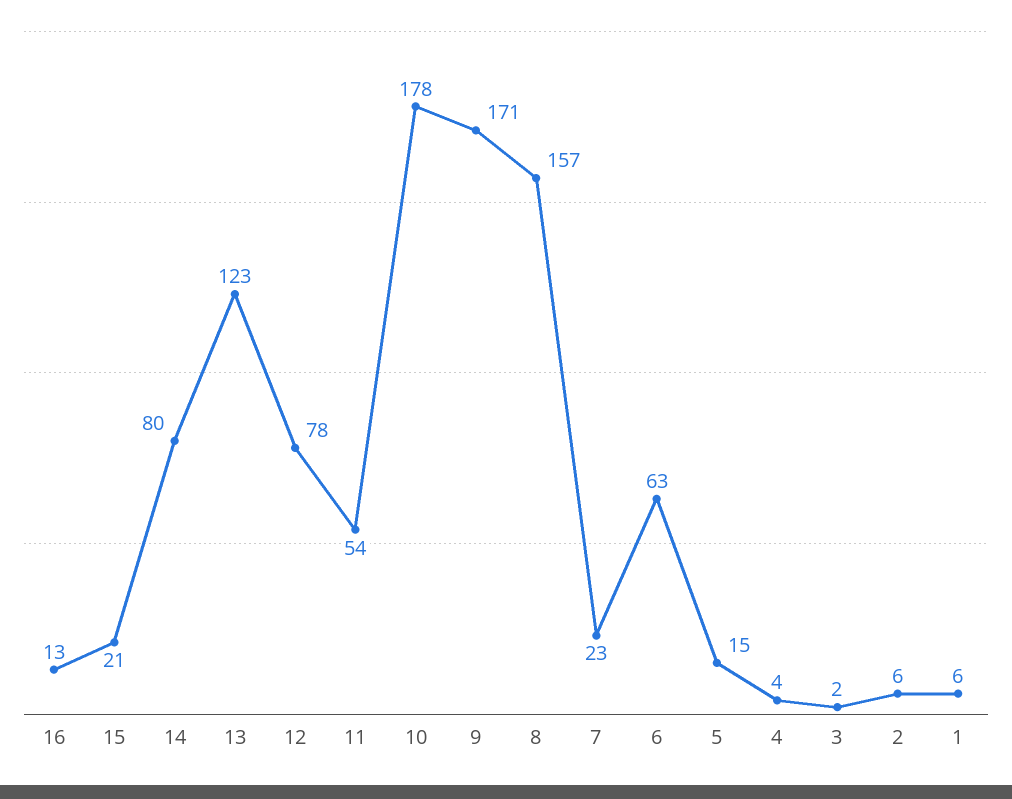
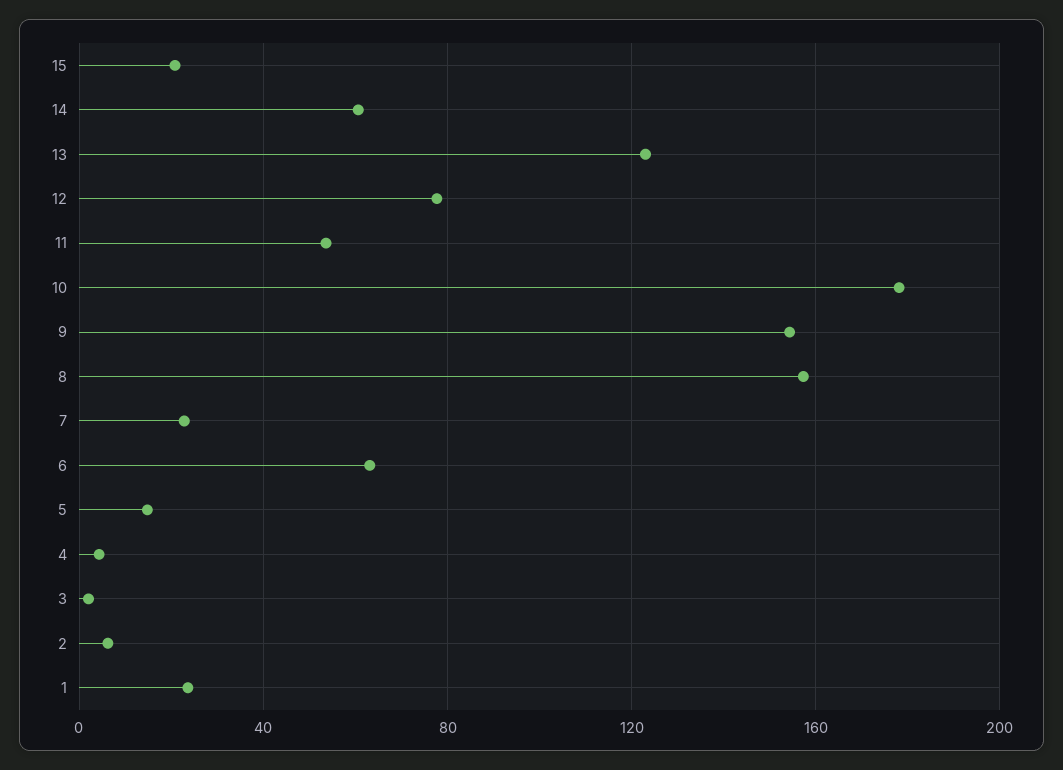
16: 13 -> none
14: 80 -> 60
9: 171 -> 155
1: 6 -> 25

